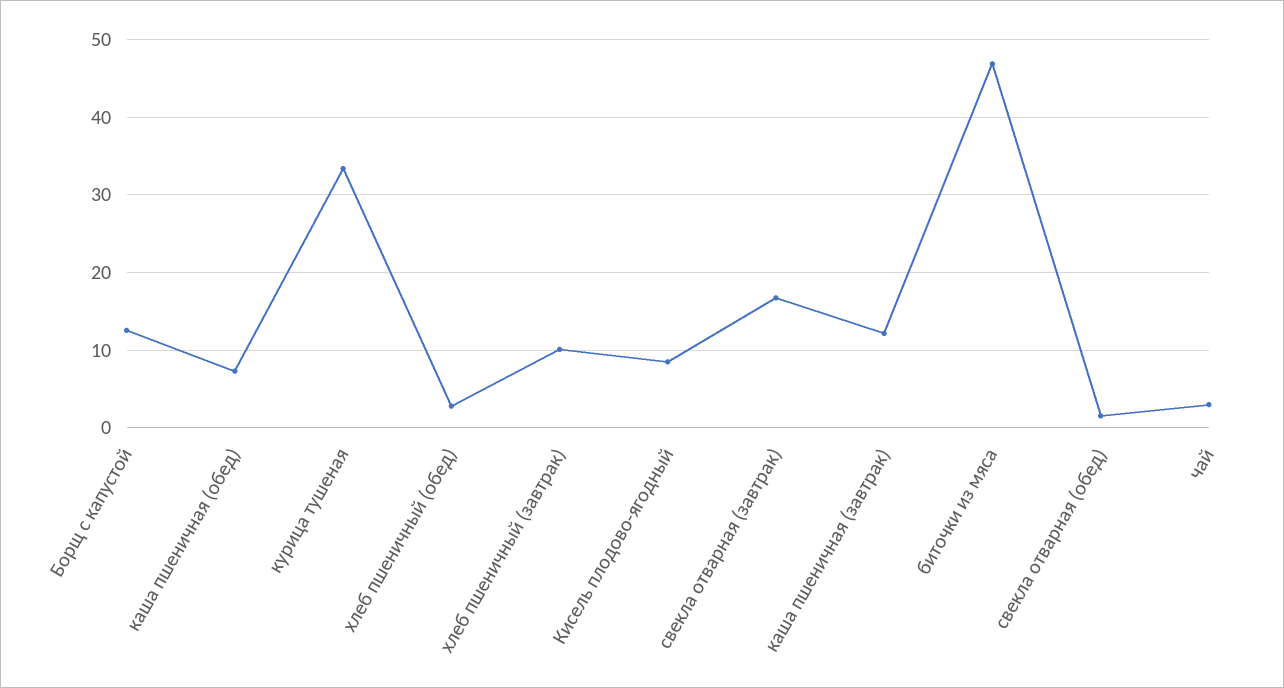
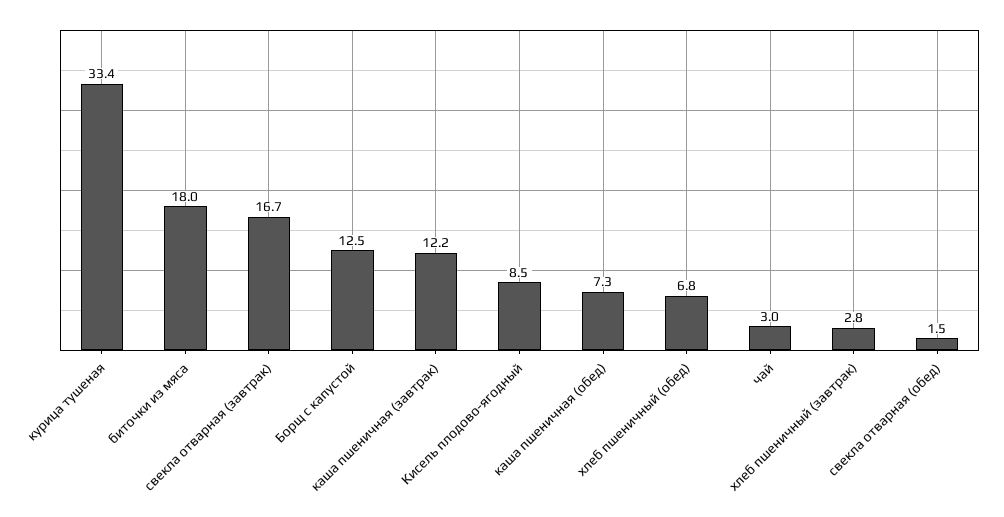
хлеб пшеничный (обед): 3 -> 6.8
хлеб пшеничный (завтрак): 10 -> 2.8
биточки из мяса: 47 -> 18

